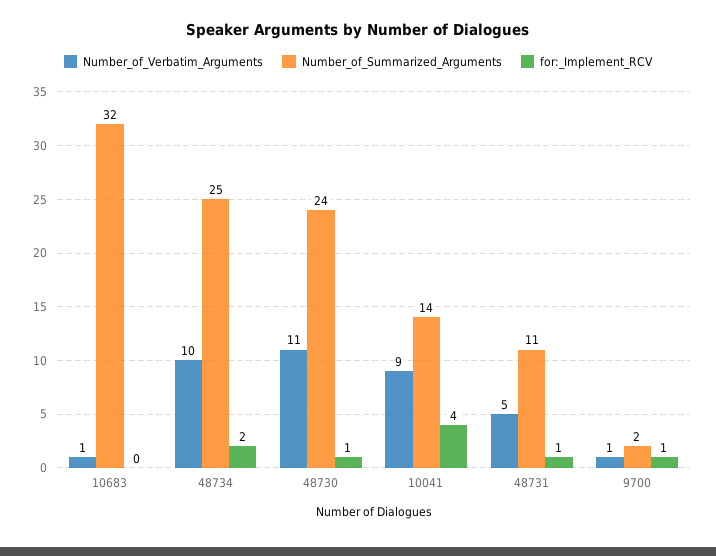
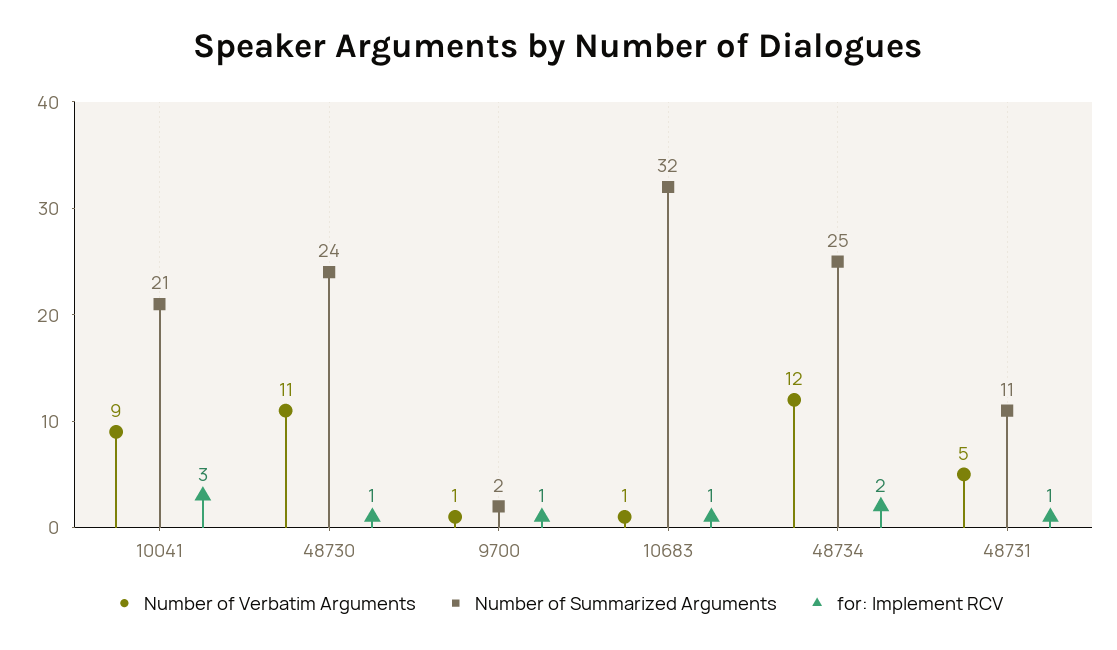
for:_Implement_RCV, 10683: 0 -> 1
Number_of_Verbatim_Arguments, 48734: 10 -> 12
Number_of_Summarized_Arguments, 10041: 14 -> 21
for:_Implement_RCV, 10041: 4 -> 3

